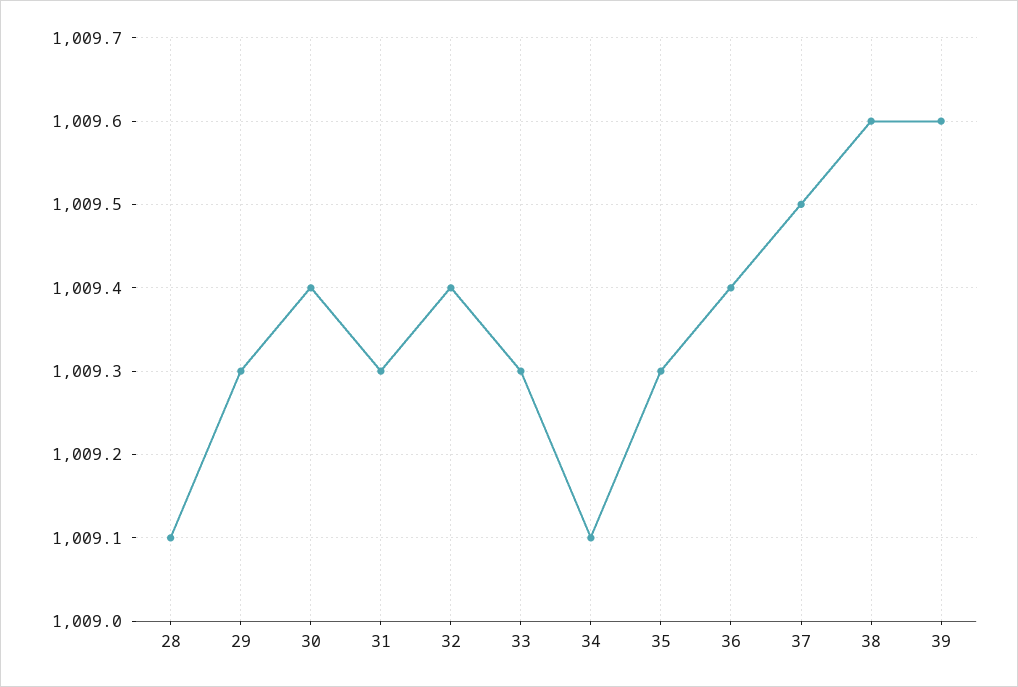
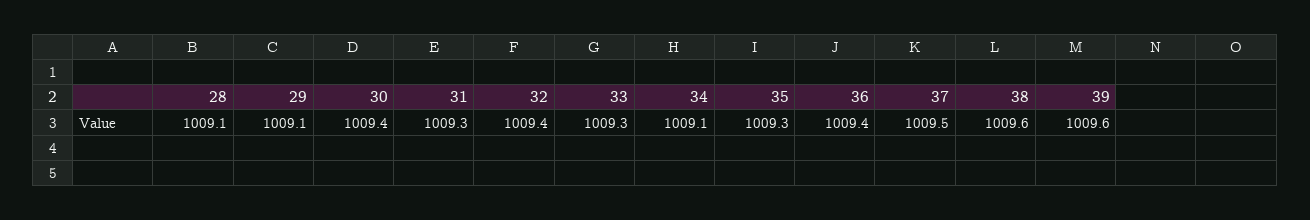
29: 1009.3 -> 1009.1

